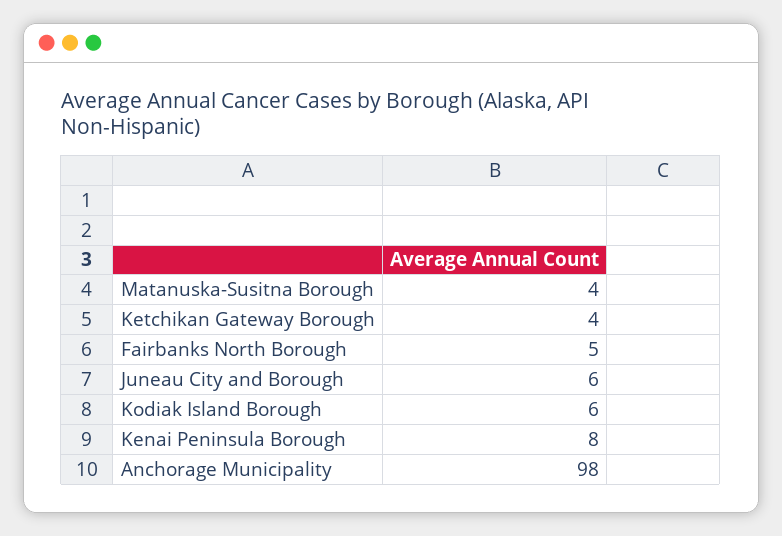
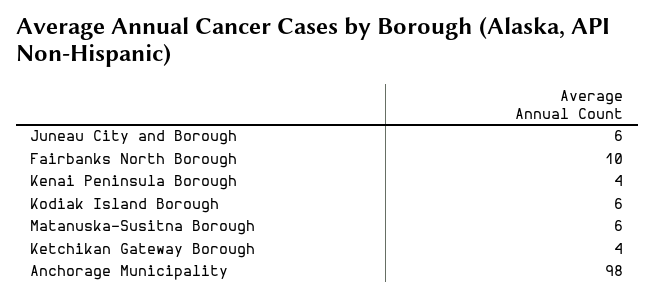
Matanuska-Susitna Borough: 4 -> 6
Fairbanks North Borough: 5 -> 10
Kenai Peninsula Borough: 8 -> 4

